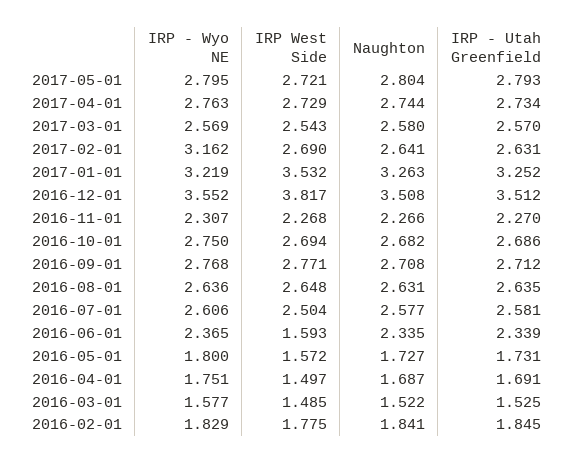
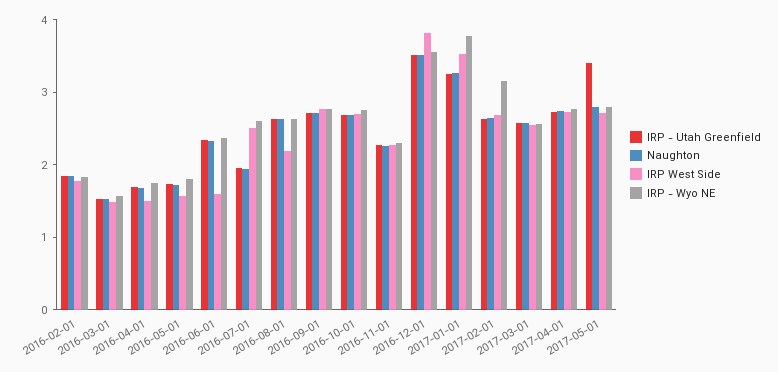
IRP - Utah Greenfield, 2017-05-01: 2.793 -> 3.4
IRP - Wyo NE, 2017-01-01: 3.219 -> 3.8
IRP West Side, 2016-08-01: 2.648 -> 2.2
Naughton, 2016-07-01: 2.577 -> 2
IRP - Utah Greenfield, 2016-07-01: 2.581 -> 2

